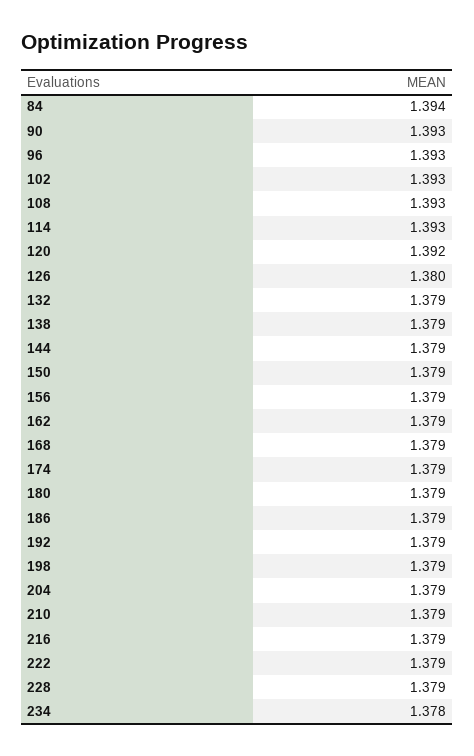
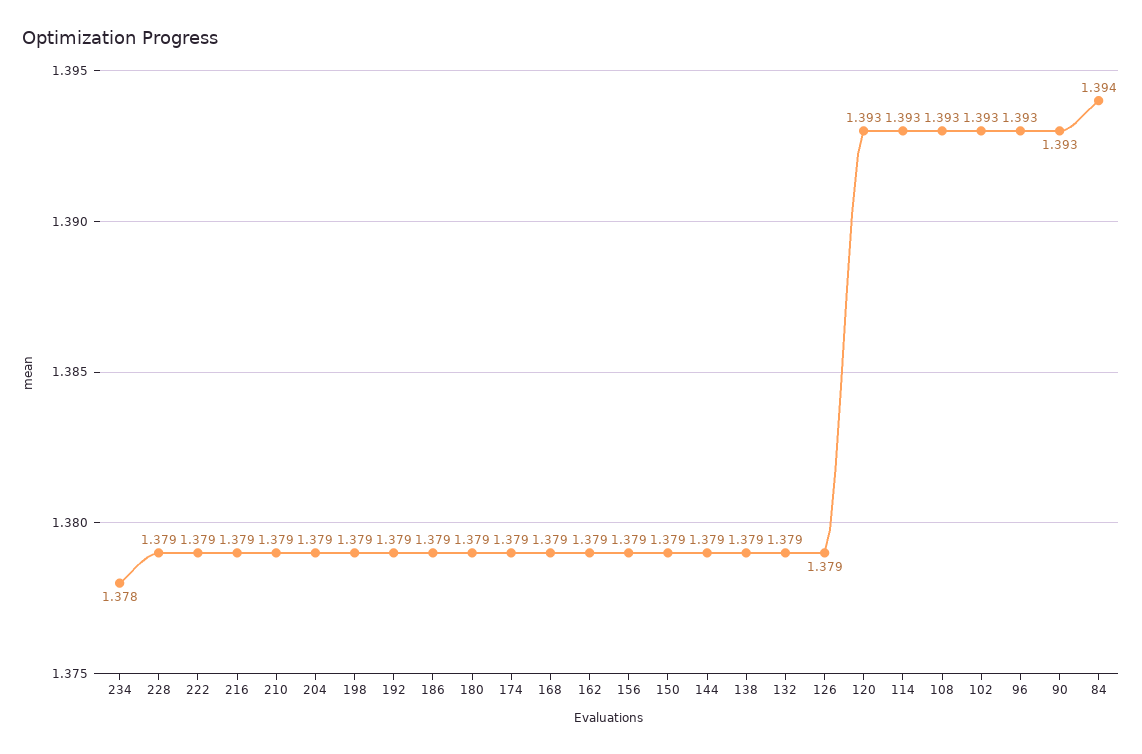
120: 1.392 -> 1.393
126: 1.38 -> 1.379

